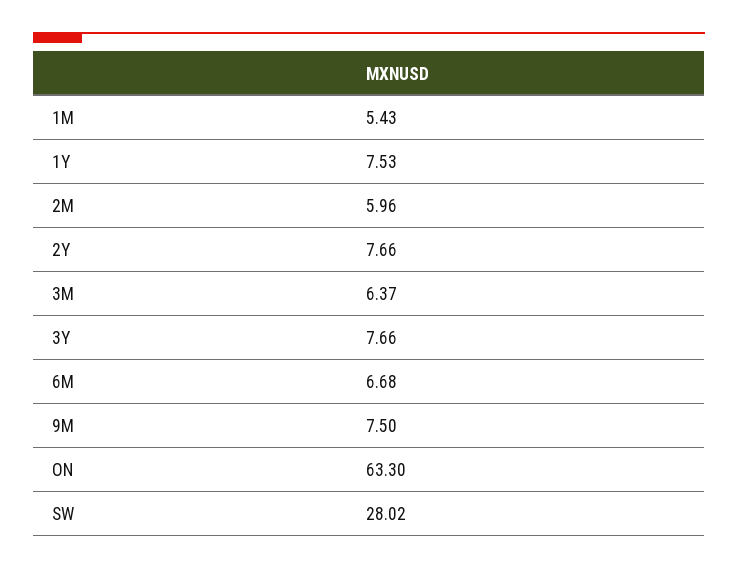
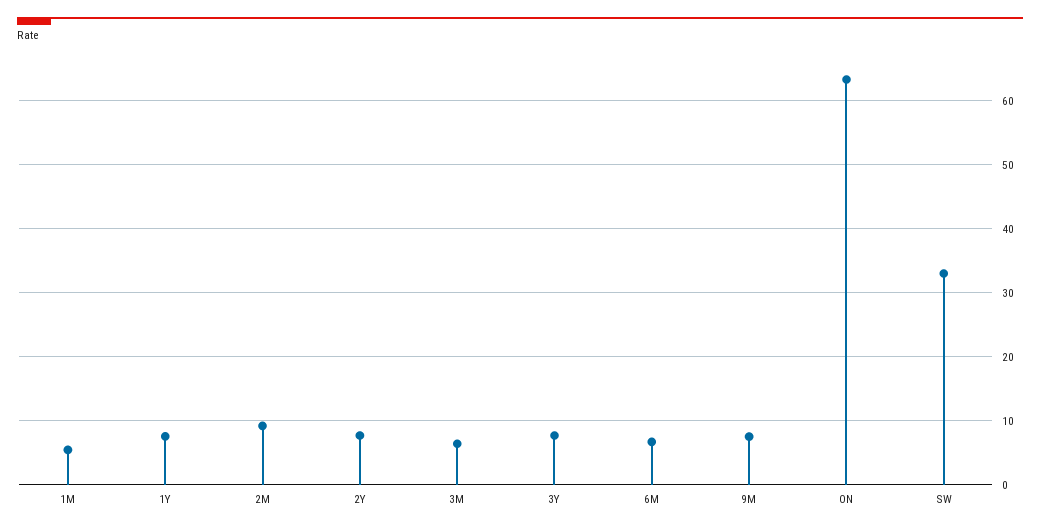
2M: 5.96 -> 9
SW: 28.02 -> 33

